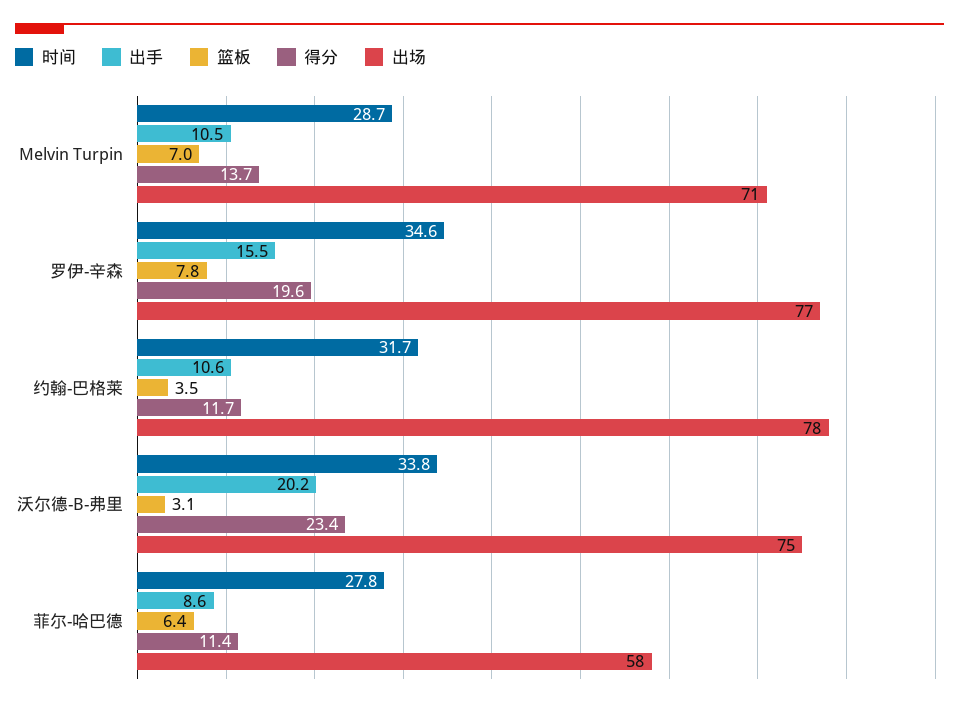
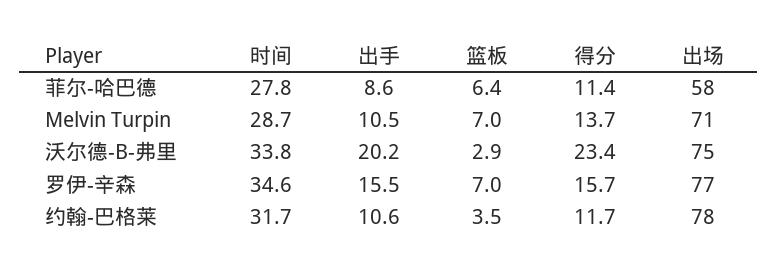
篮板, 罗伊-辛森: 7.8 -> 7
得分, 罗伊-辛森: 19.6 -> 15.7
篮板, 沃尔德-B-弗里: 3.1 -> 2.9

